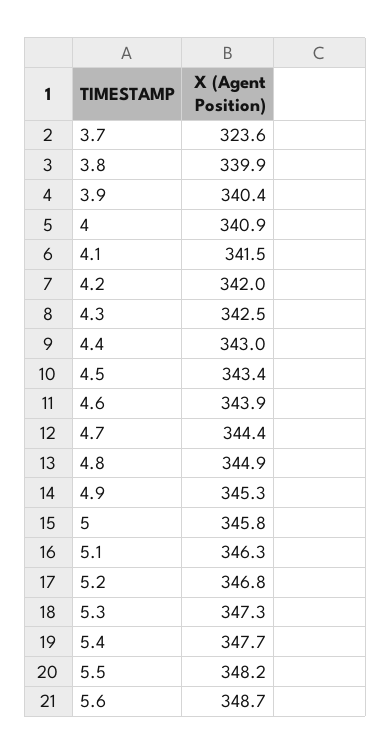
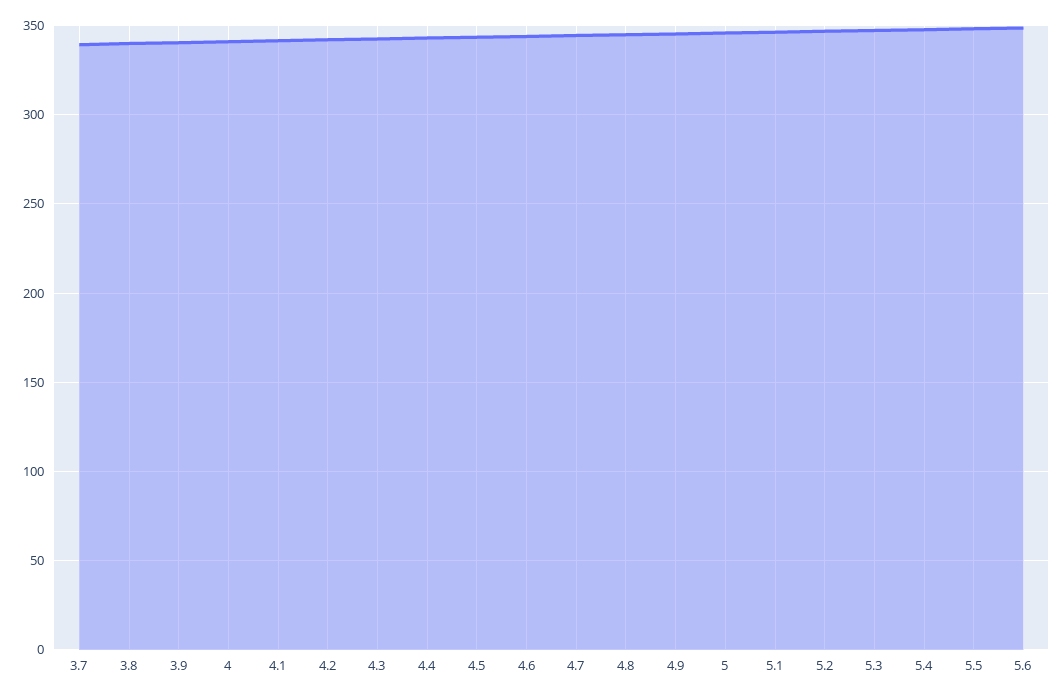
3.7: 323.6 -> 340

